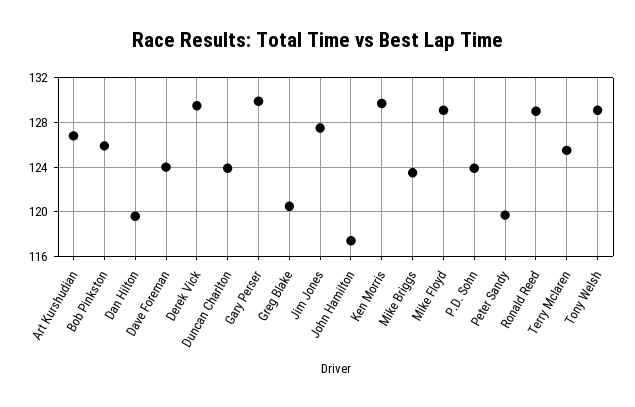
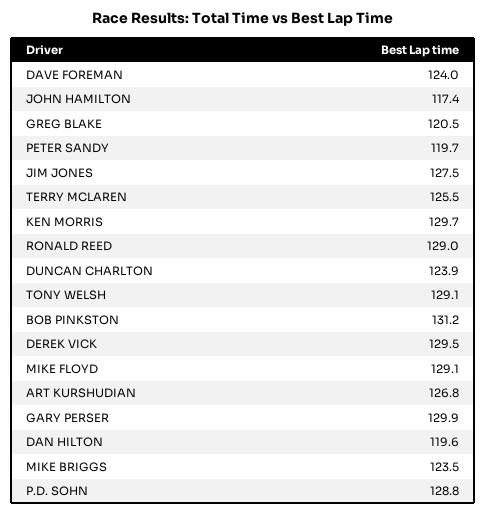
Bob Pinkston: 126 -> 131.2
P.D. Sohn: 124 -> 128.8

